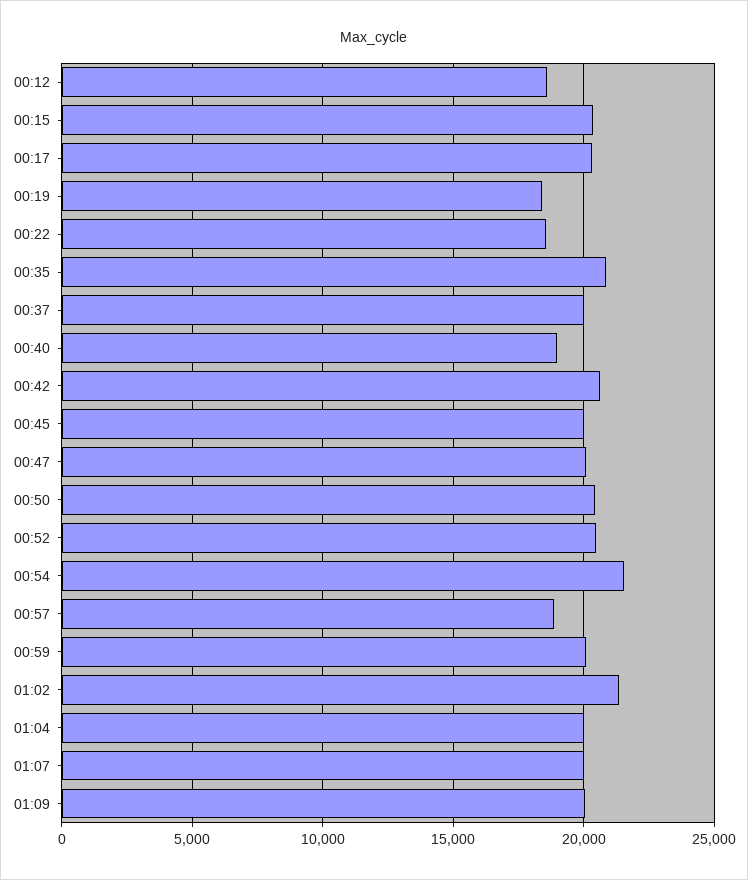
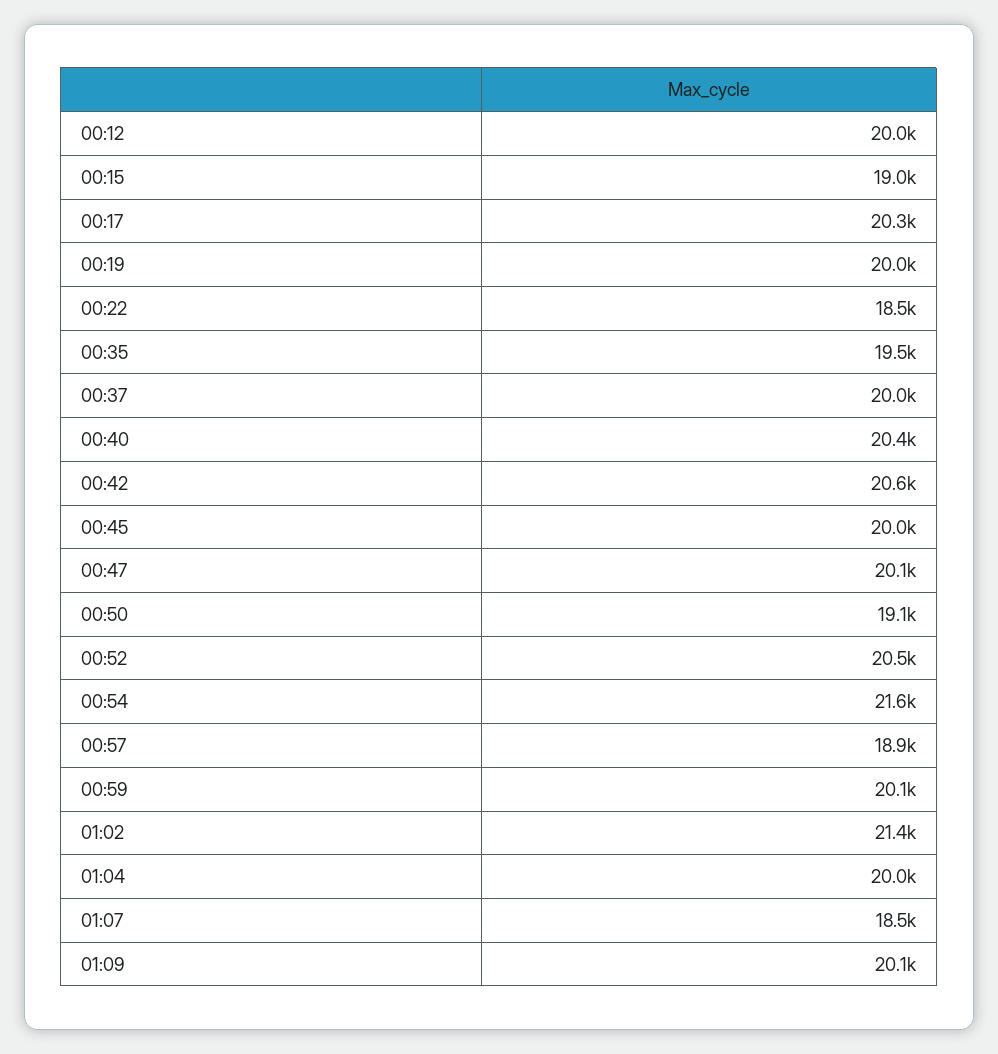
00:12: 18500 -> 20000
00:15: 20500 -> 19000
00:19: 18500 -> 20000
00:35: 21000 -> 19500
00:40: 19000 -> 20400
00:50: 20500 -> 19100
01:07: 20000 -> 18500

